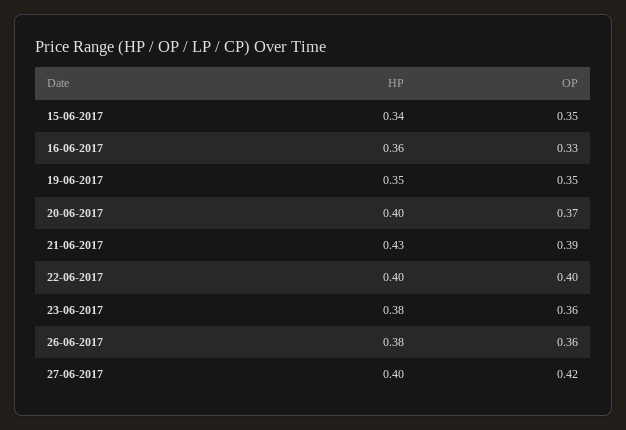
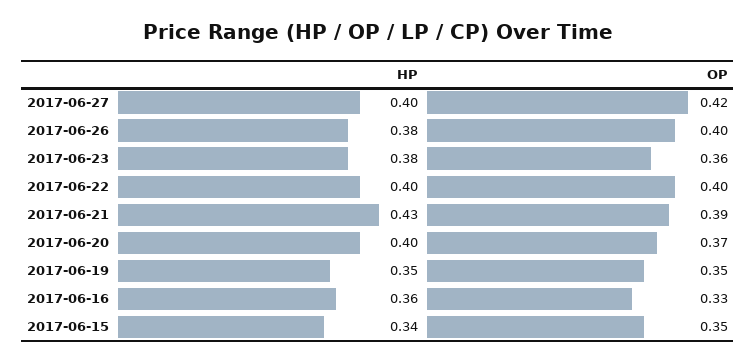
OP, 26-06-2017: 0.36 -> 0.4

